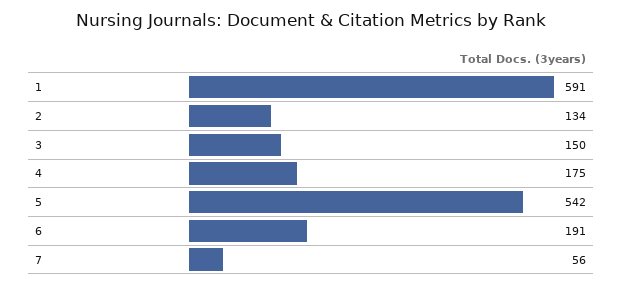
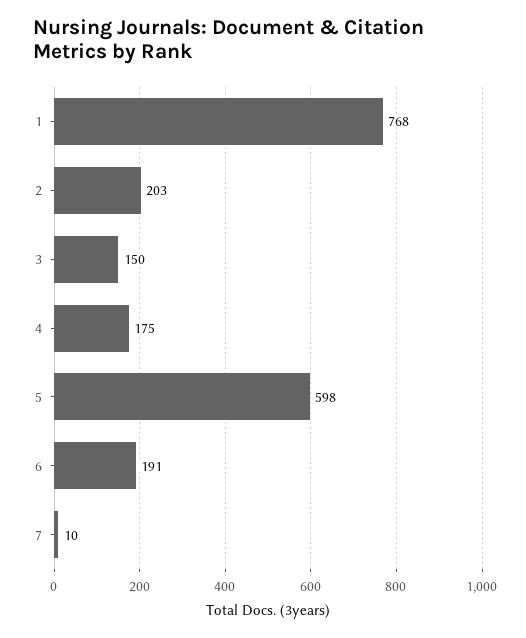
1: 591 -> 768
2: 134 -> 203
5: 542 -> 598
7: 56 -> 10

